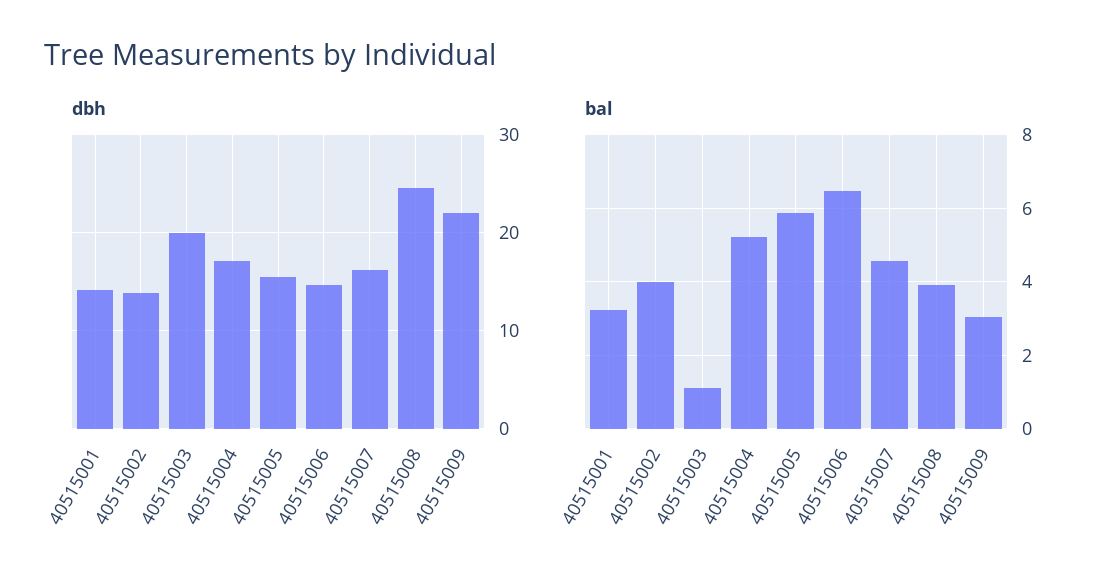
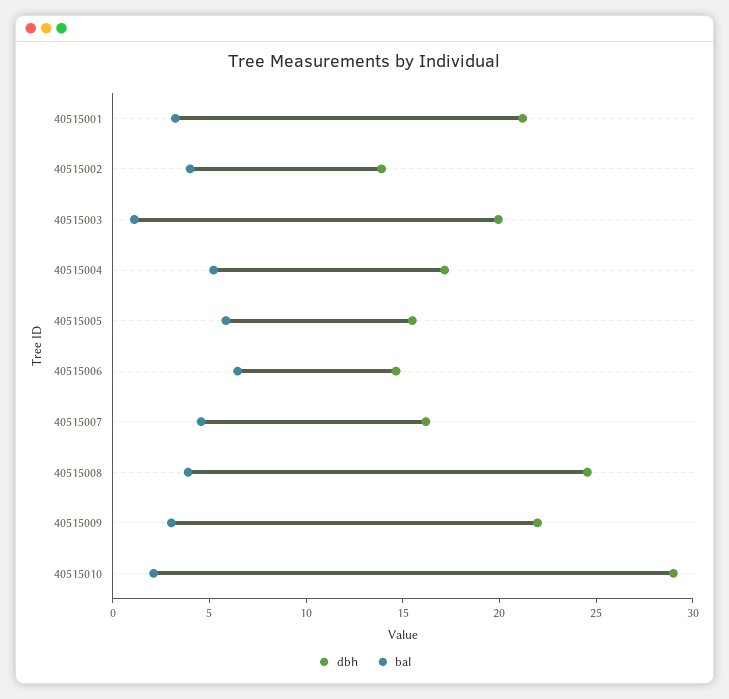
dbh, 40515001: 14 -> 21
dbh, 40515010: none -> 29
bal, 40515010: none -> 2

